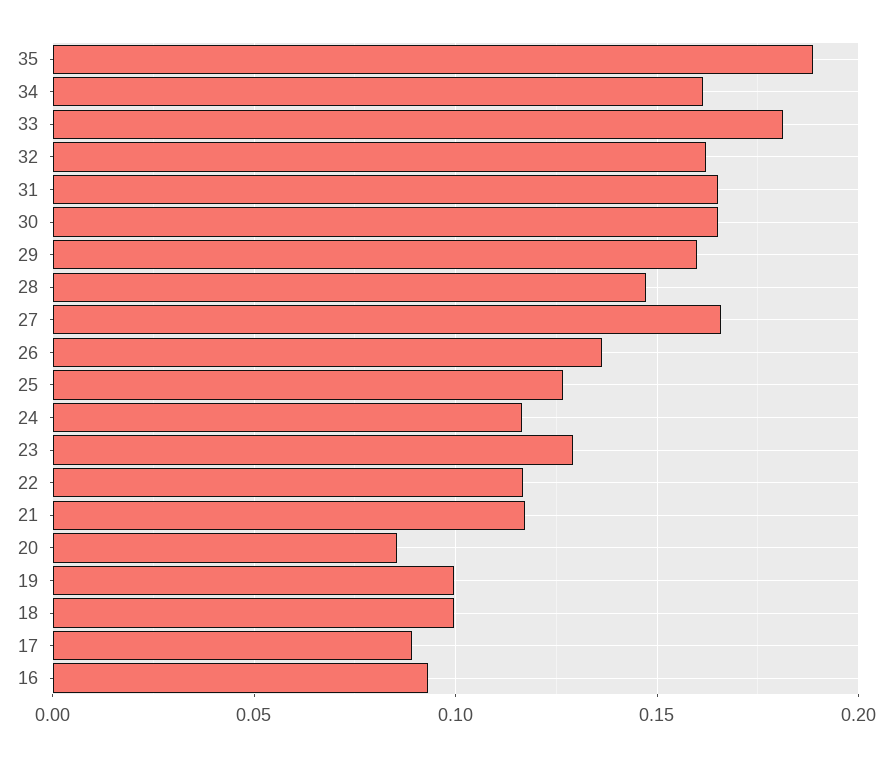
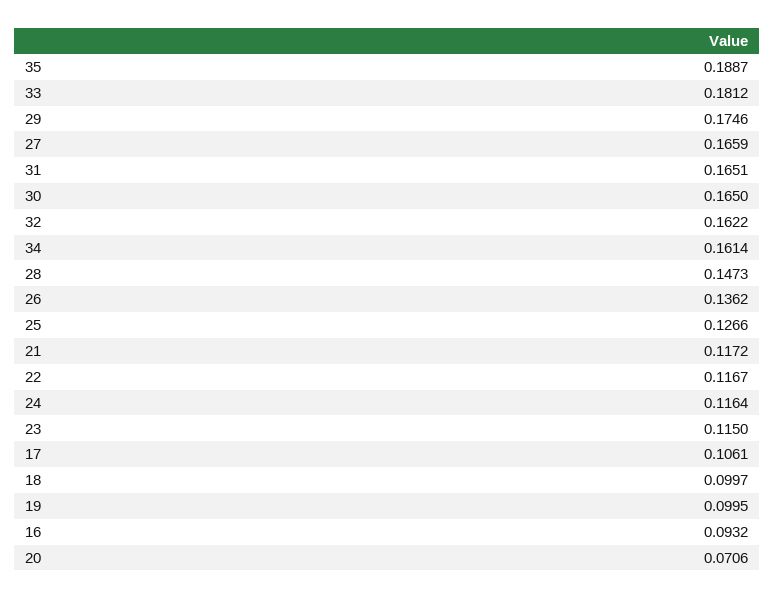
29: 0.16 -> 0.1746
23: 0.13 -> 0.115
20: 0.085 -> 0.0706
17: 0.09 -> 0.1061

